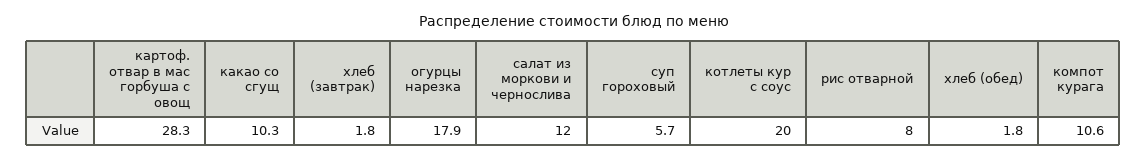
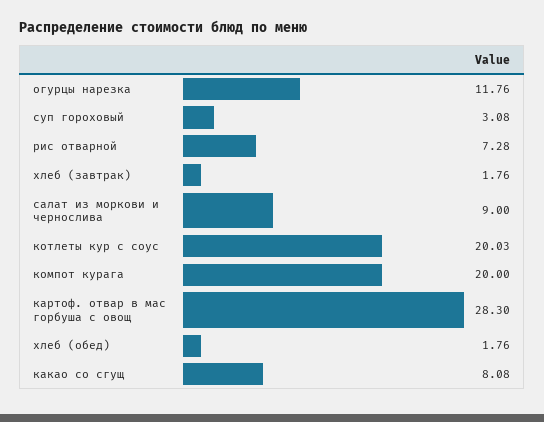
какао со сгущ: 10.3 -> 8.08
огурцы нарезка: 17.9 -> 11.76
салат из моркови и чернослива: 12 -> 9
суп гороховый: 5.7 -> 3.08
рис отварной: 8 -> 7.28
компот курага: 10.6 -> 20

